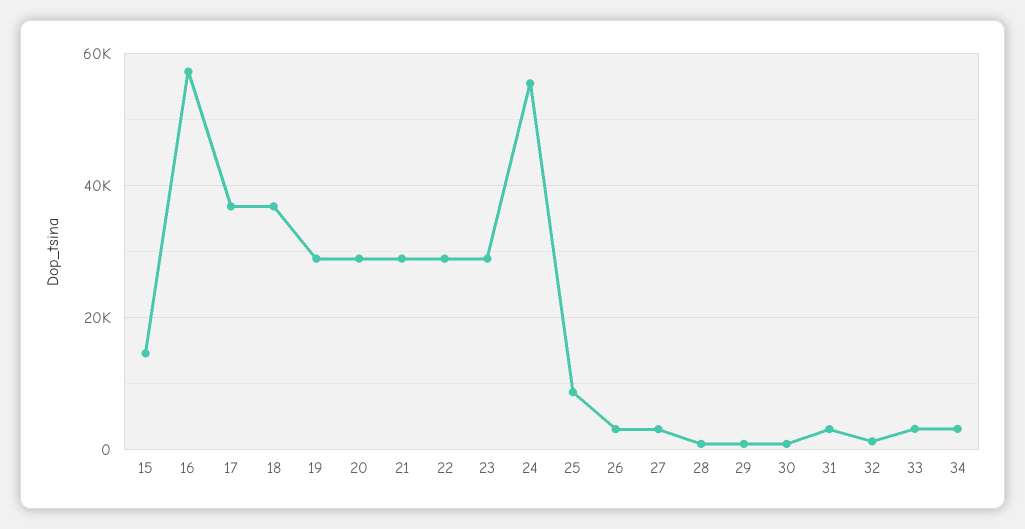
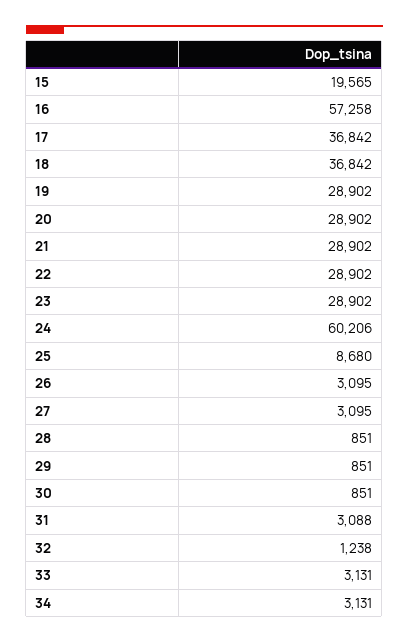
15: 14000 -> 19565
24: 56000 -> 60206

